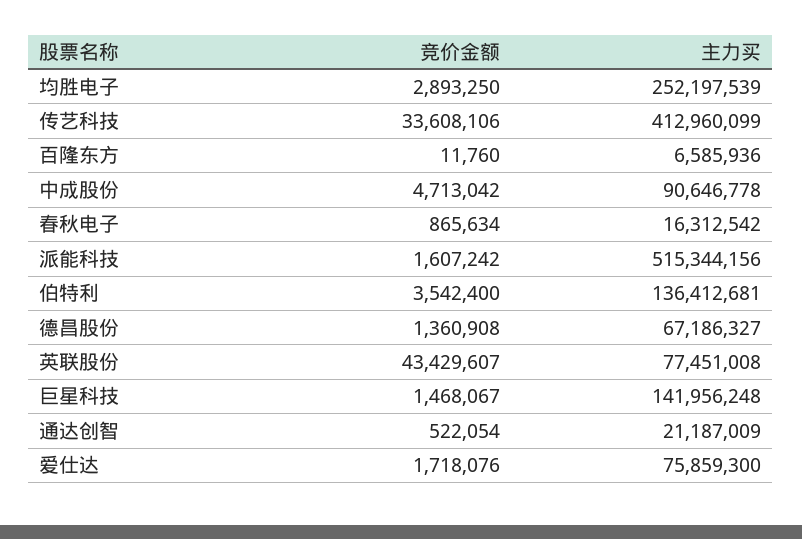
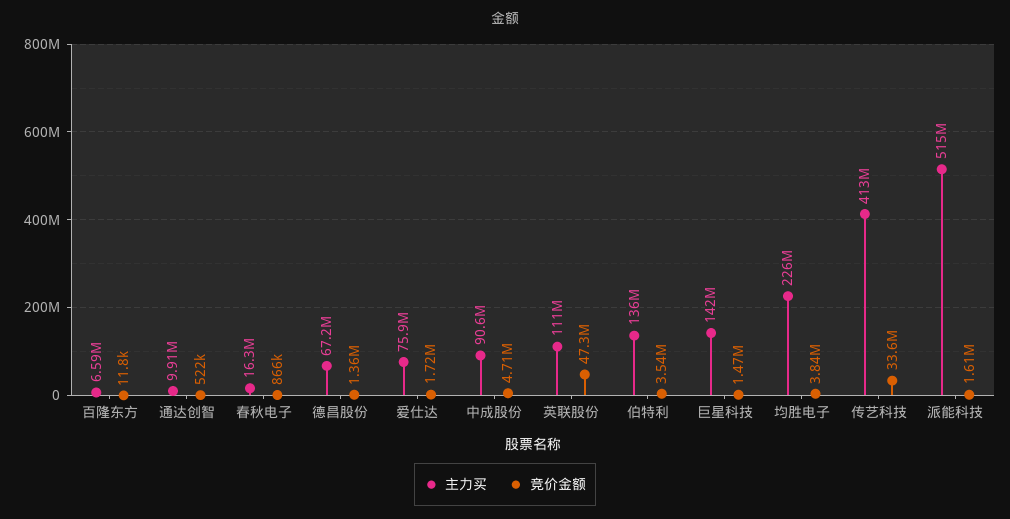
竞价金额, 均胜电子: 2893250 -> 3840000
主力买, 均胜电子: 252197539 -> 226000000
竞价金额, 英联股份: 43429607 -> 47300000
主力买, 英联股份: 77451008 -> 111000000
主力买, 通达创智: 21187009 -> 9910000

